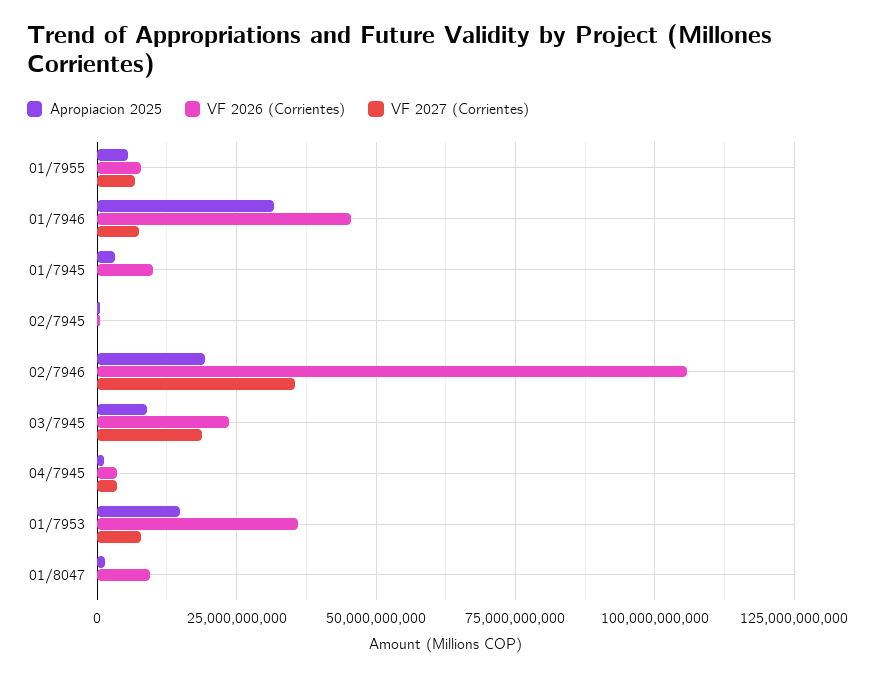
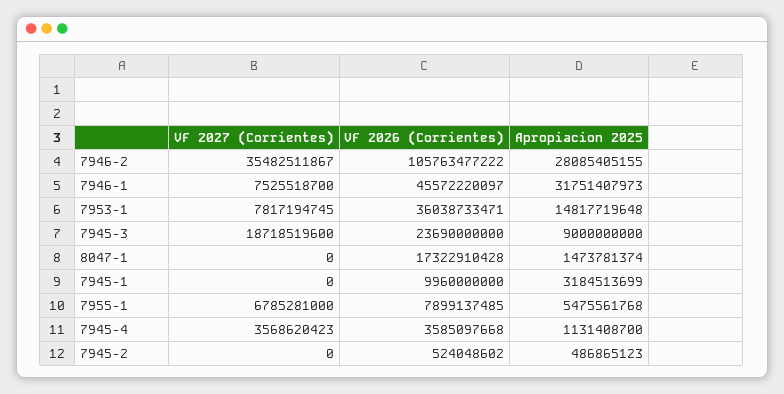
Apropiacion 2025, 02/7946: 20000000000 -> 28085405155
VF 2026 (Corrientes), 01/8047: 10000000000 -> 17322910428

